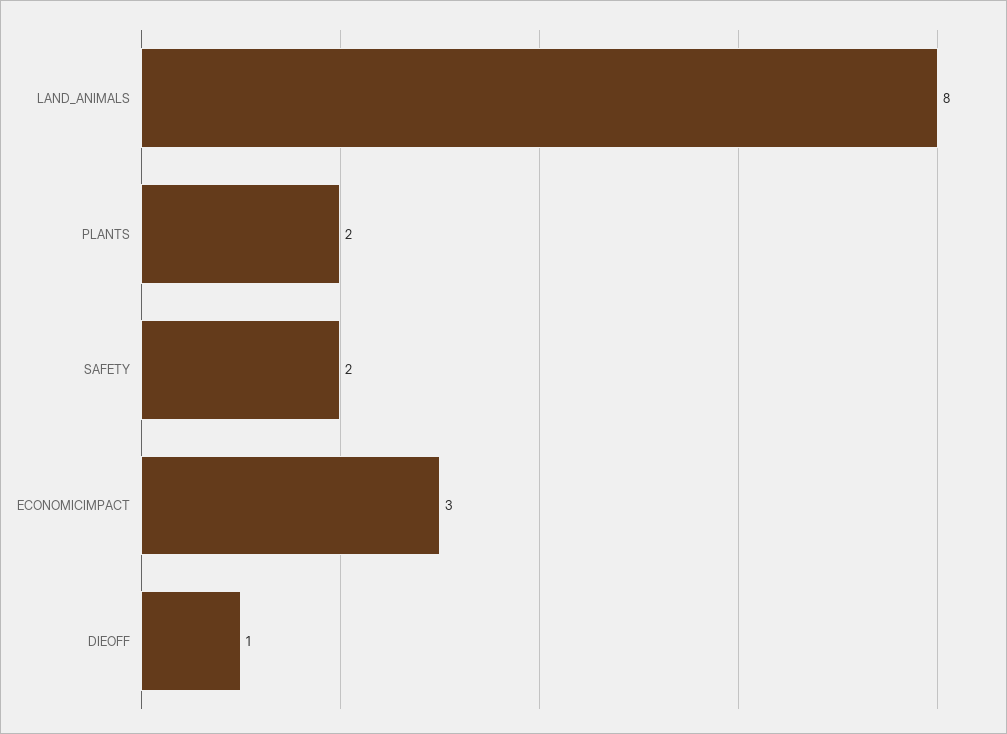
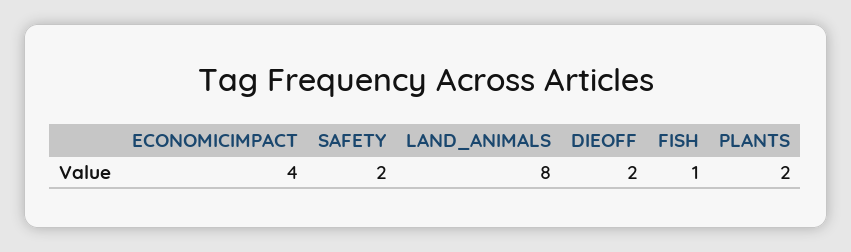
ECONOMICIMPACT: 3 -> 4
DIEOFF: 1 -> 2
FISH: none -> 1

